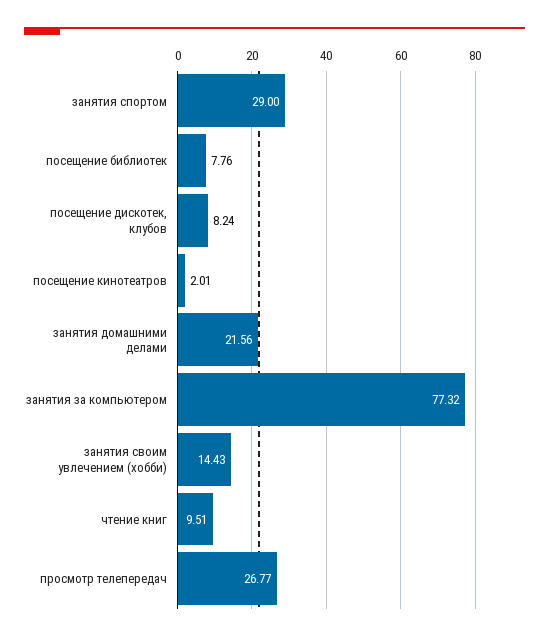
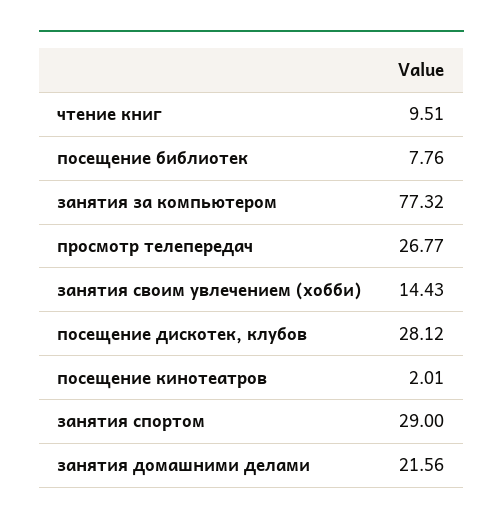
посещение дискотек, клубов: 8.24 -> 28.12

